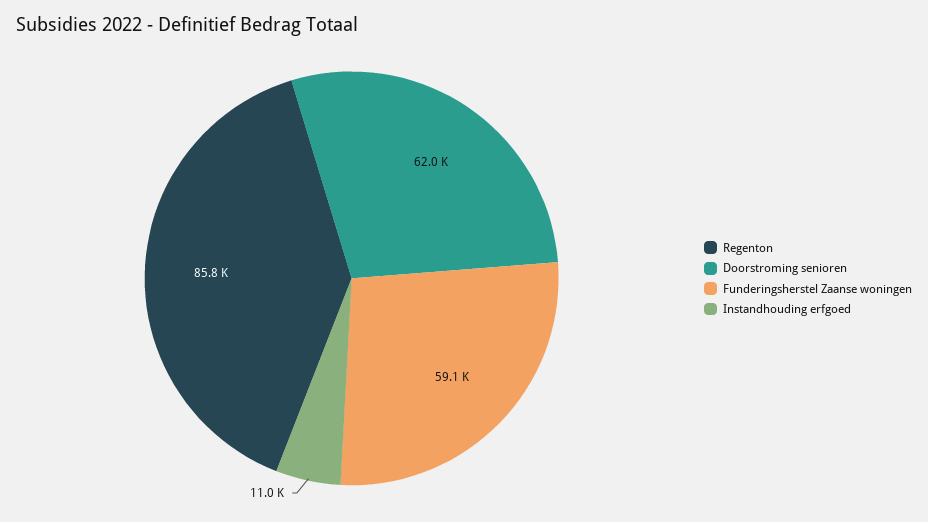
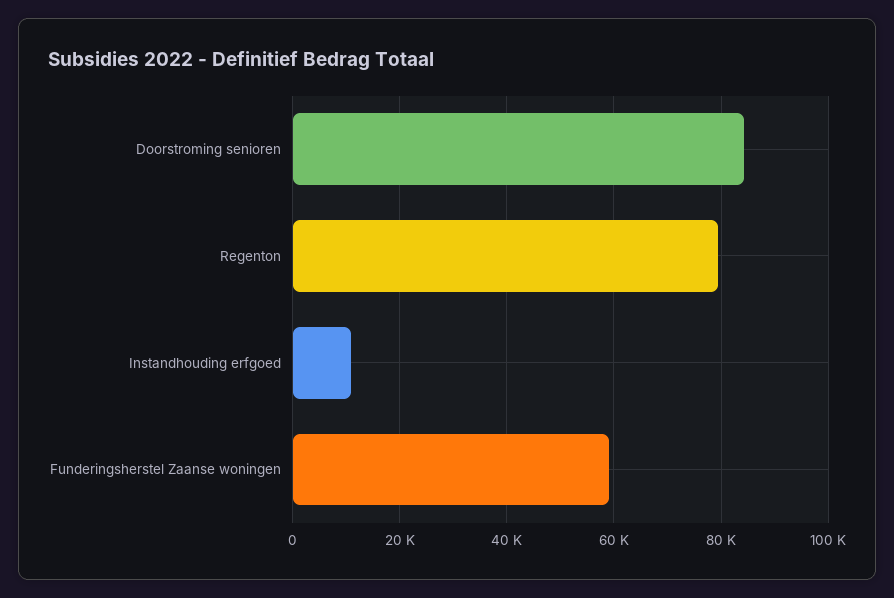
Regenton: 85800 -> 80000
Doorstroming senioren: 62000 -> 84000

